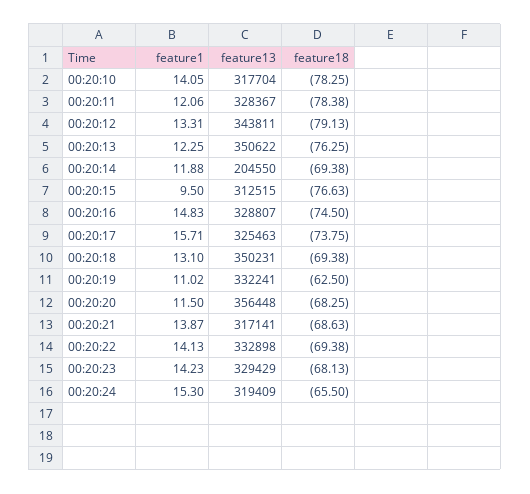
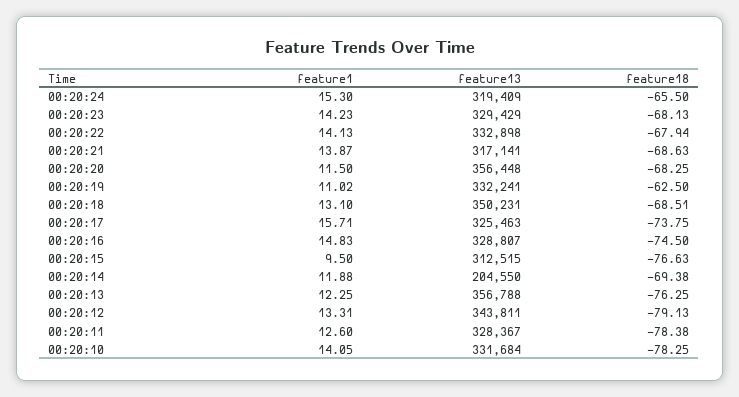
feature13, 00:20:10: 317704 -> 331684
feature1, 00:20:11: 12.06 -> 12.6
feature13, 00:20:13: 350622 -> 356788
feature18, 00:20:18: -69.38 -> -68.51
feature18, 00:20:22: -69.38 -> -67.94

